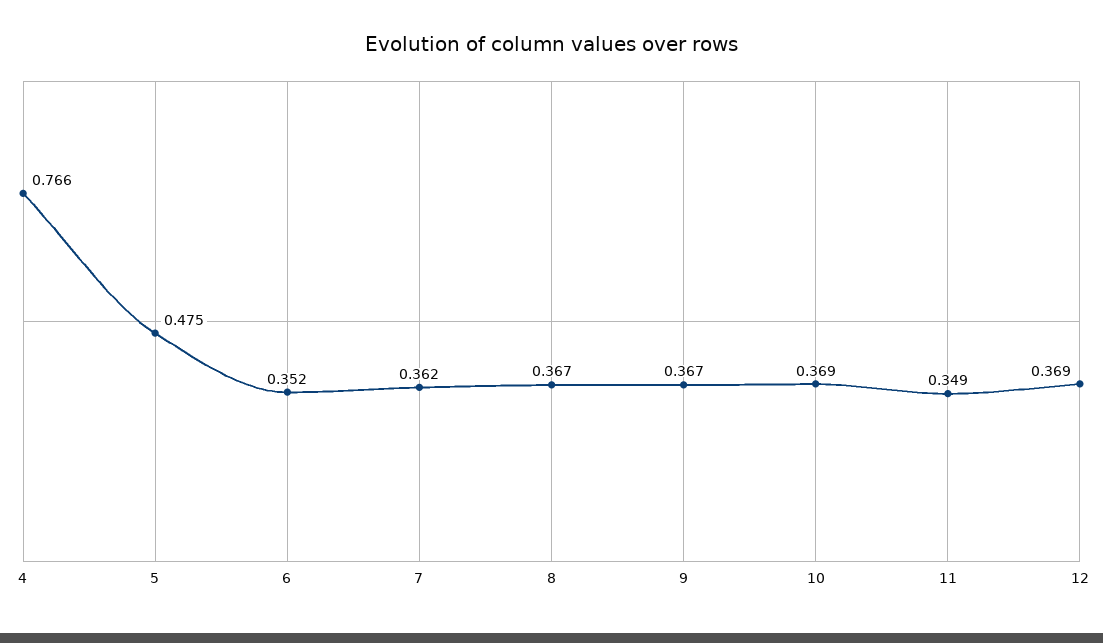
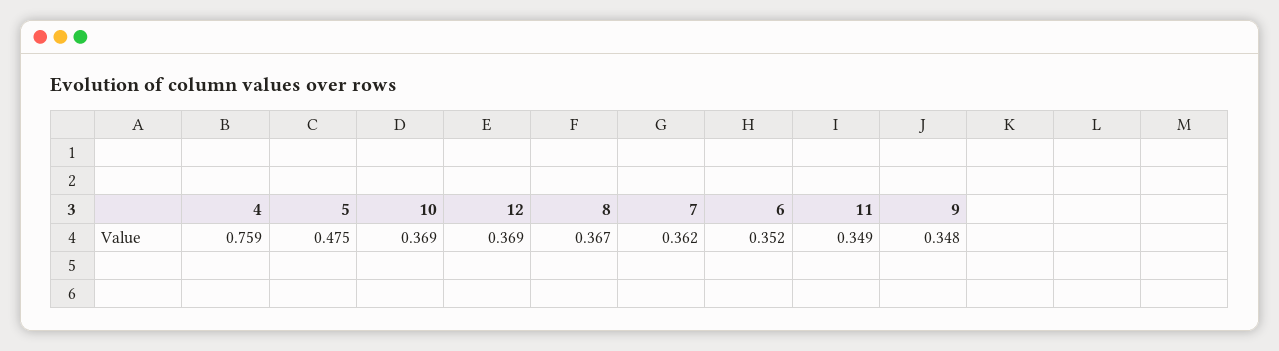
4: 0.766 -> 0.759
9: 0.367 -> 0.348

